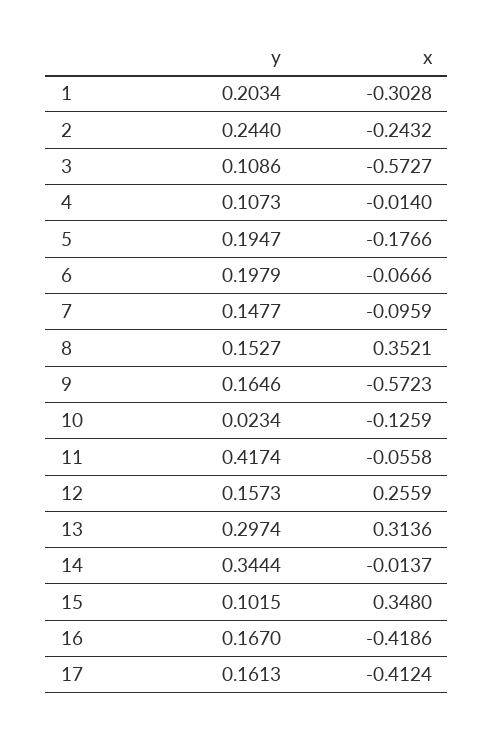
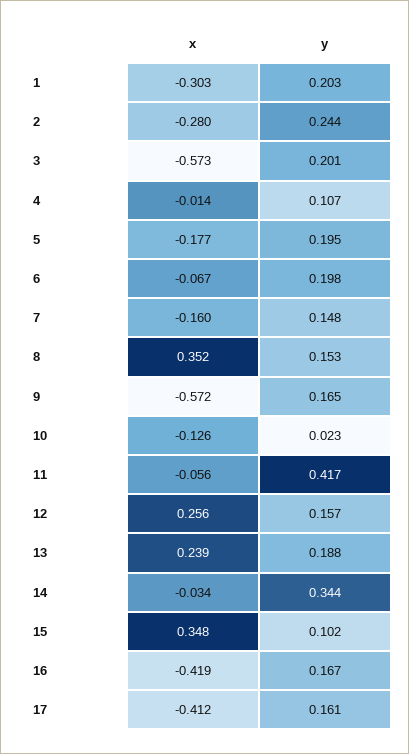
x, 2: -0.2432 -> -0.28
y, 3: 0.1086 -> 0.201
x, 7: -0.0959 -> -0.16
y, 13: 0.2974 -> 0.188
x, 13: 0.3136 -> 0.239
x, 14: -0.0137 -> -0.034

